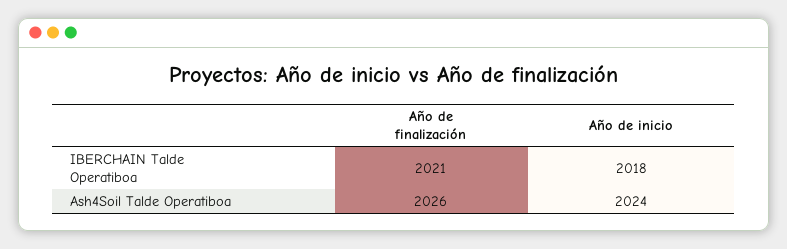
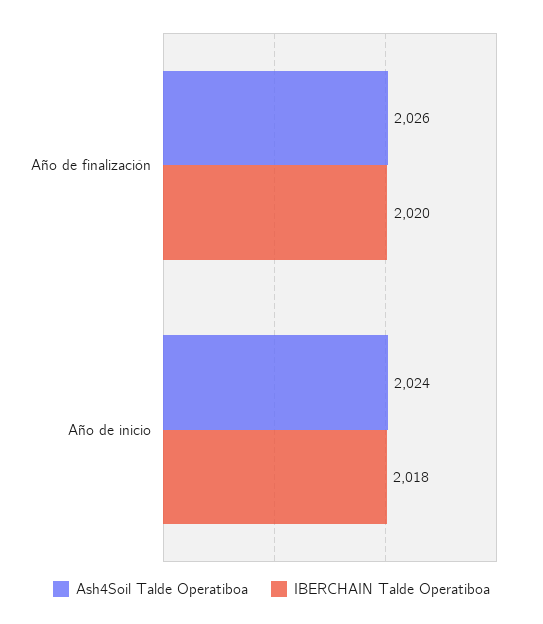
IBERCHAIN Talde Operatiboa, Año de finalización: 2021 -> 2020

